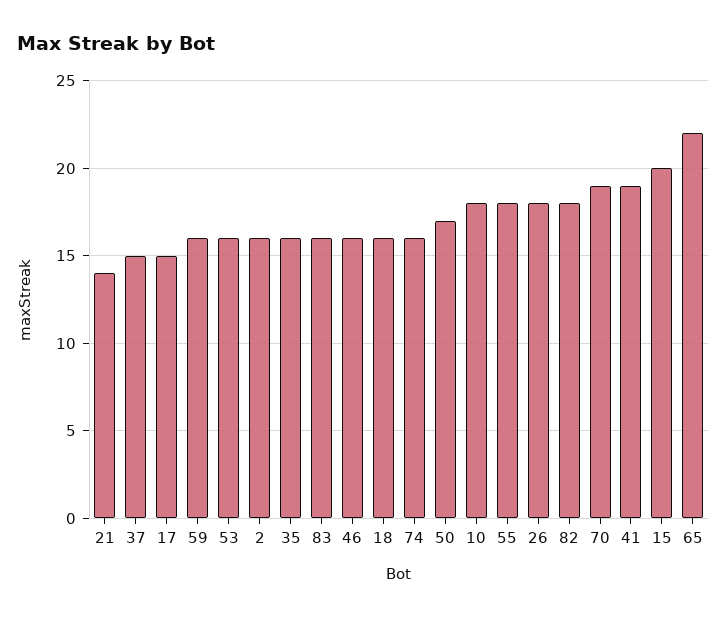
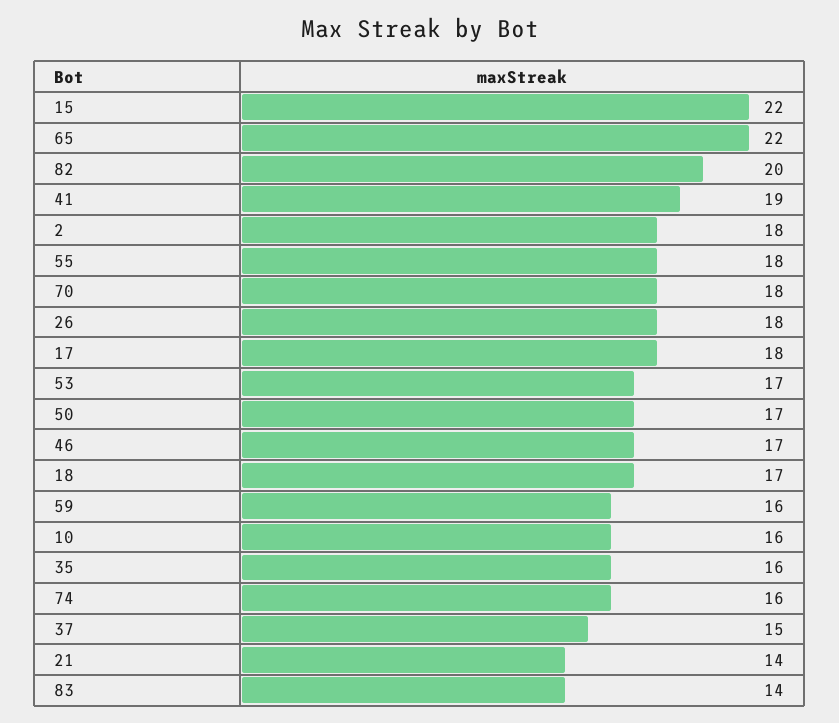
17: 15 -> 18
53: 16 -> 17
2: 16 -> 18
83: 16 -> 14
46: 16 -> 17
18: 16 -> 17
10: 18 -> 16
82: 18 -> 20
70: 19 -> 18
15: 20 -> 22

